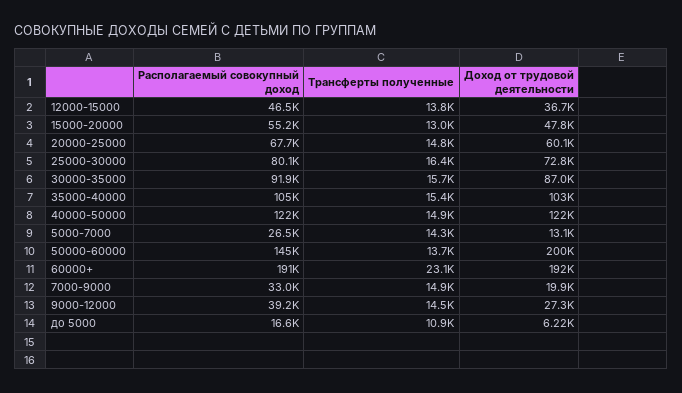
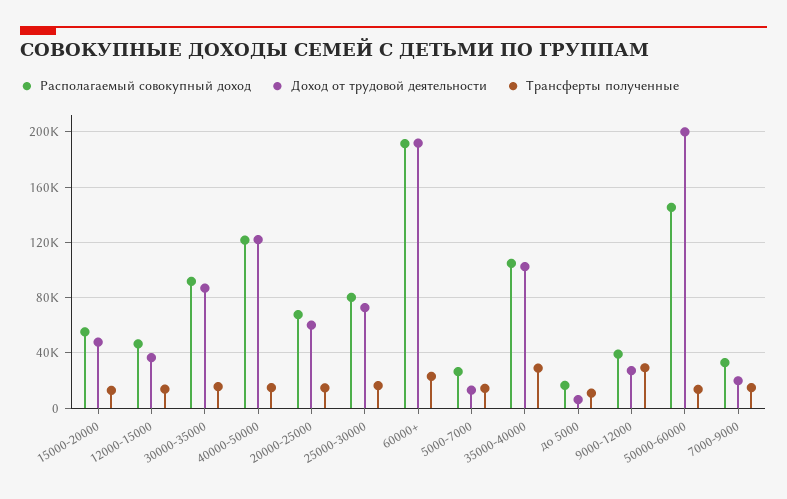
Трансферты полученные, 35000-40000: 15400 -> 30000
Трансферты полученные, 9000-12000: 14500 -> 30000

